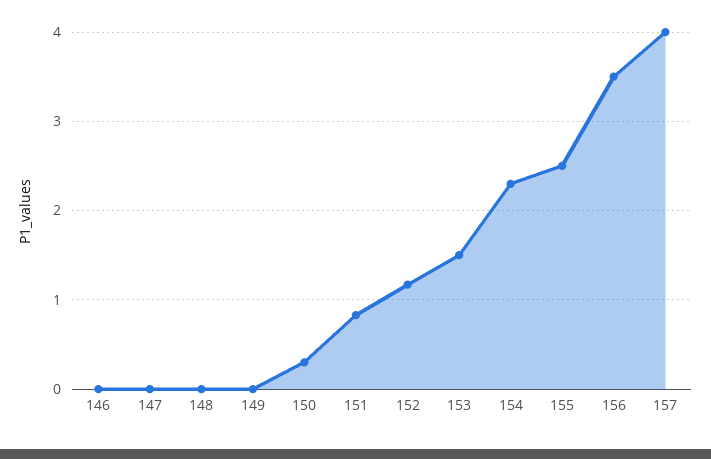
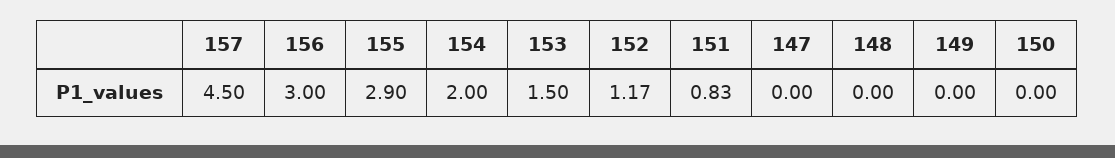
146: 0 -> none
150: 0.3 -> 0
154: 2.3 -> 2
155: 2.5 -> 2.9
156: 3.5 -> 3
157: 4 -> 4.5

